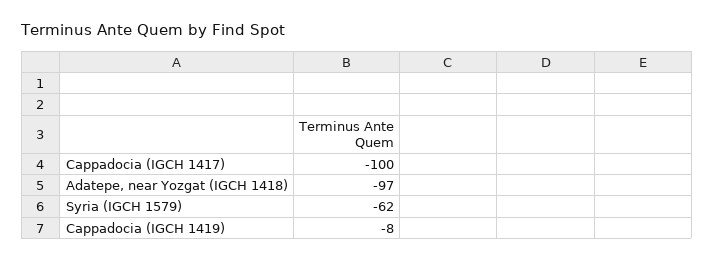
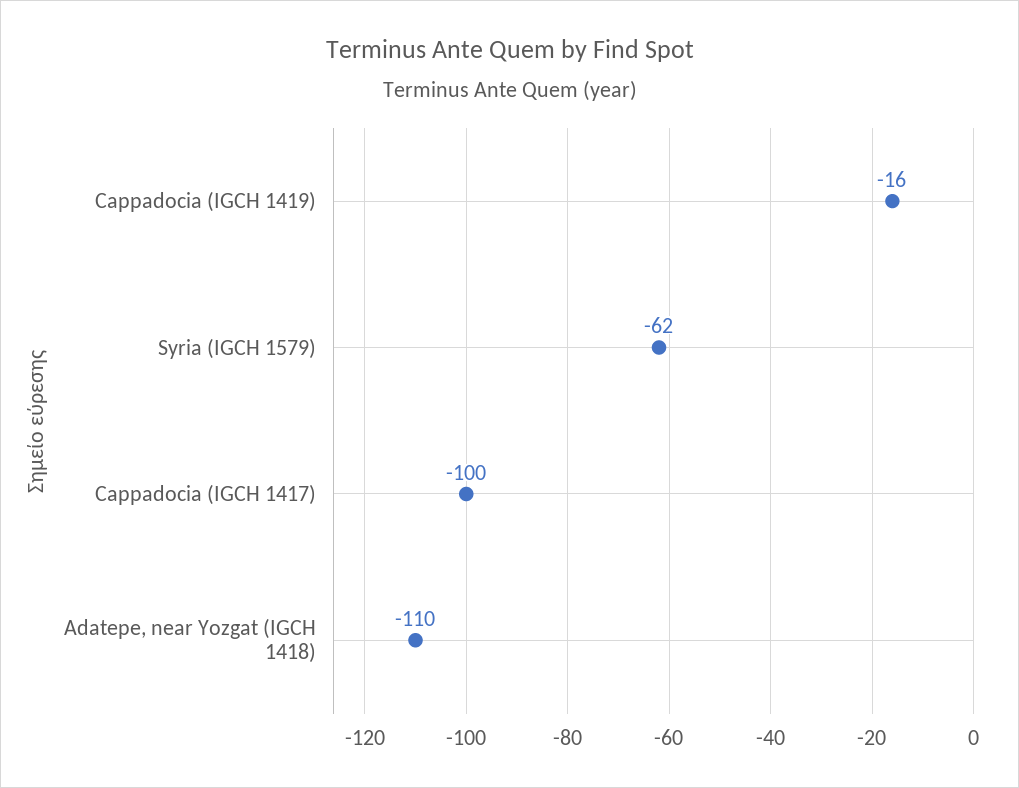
Adatepe, near Yozgat (IGCH 1418): -97 -> -110
Cappadocia (IGCH 1419): -8 -> -16

